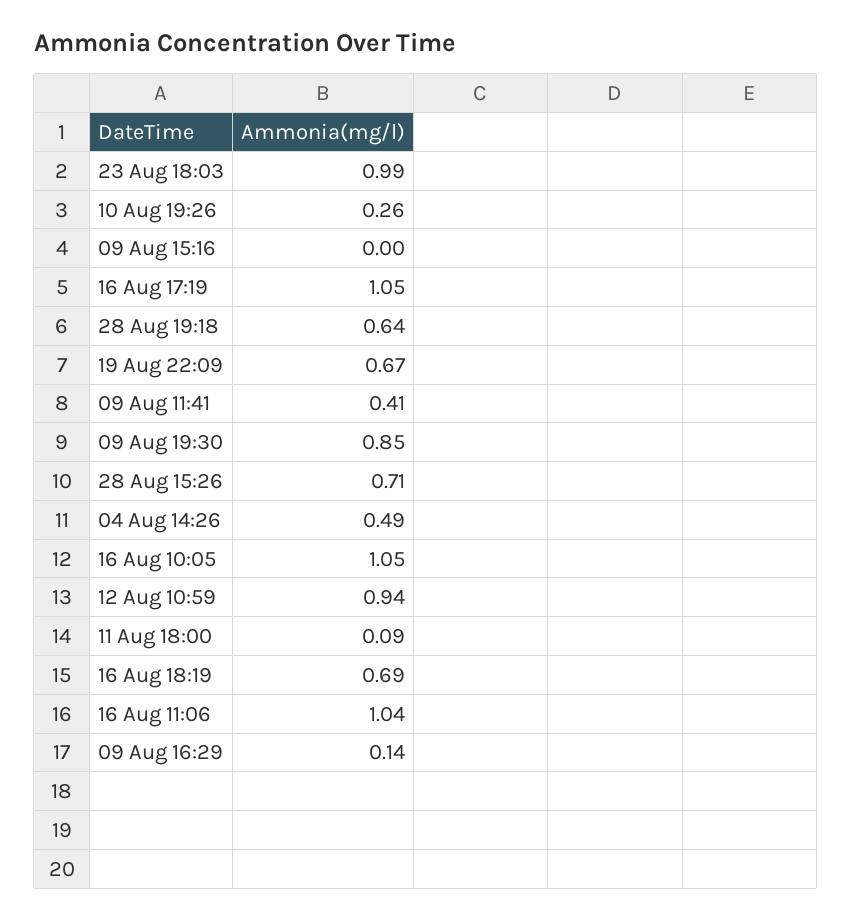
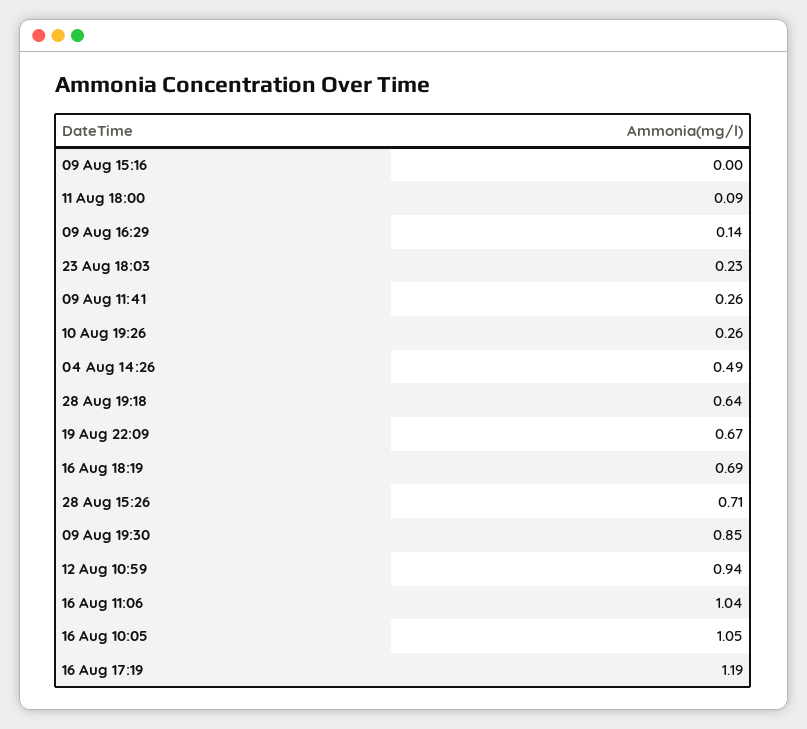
23 Aug 18:03: 0.99 -> 0.23
16 Aug 17:19: 1.05 -> 1.19
09 Aug 11:41: 0.41 -> 0.26

